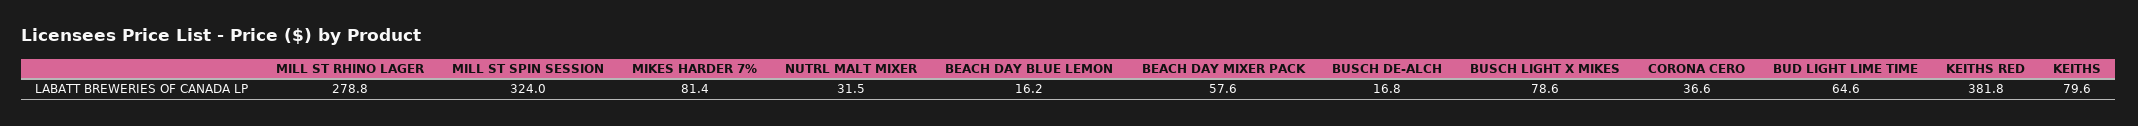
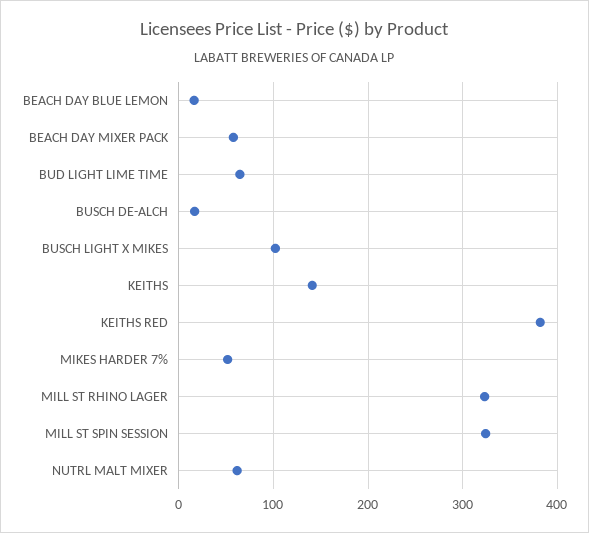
MILL ST RHINO LAGER: 278.8 -> 320
MIKES HARDER 7%: 81.4 -> 50
NUTRL MALT MIXER: 31.5 -> 60
BUSCH LIGHT X MIKES: 78.6 -> 100
CORONA CERO: 36.6 -> none
KEITHS: 79.6 -> 140

